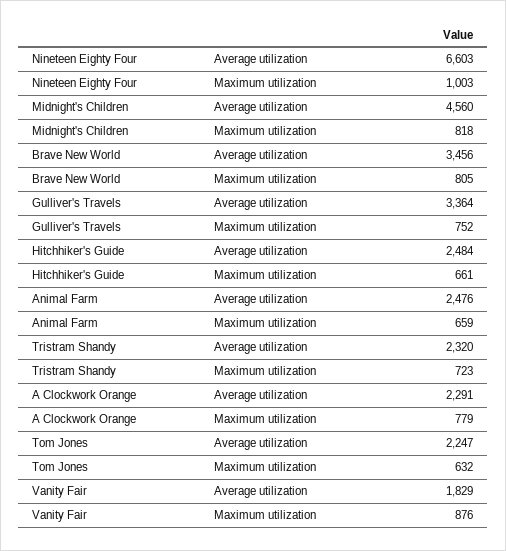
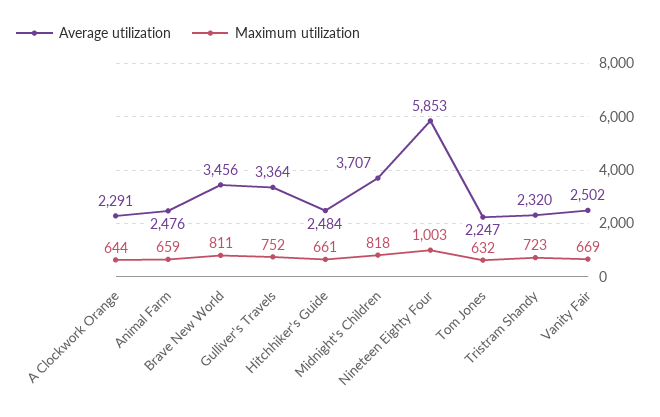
Average utilization, Nineteen Eighty Four: 6603 -> 5853
Average utilization, Midnight's Children: 4560 -> 3707
Maximum utilization, Brave New World: 805 -> 811
Maximum utilization, A Clockwork Orange: 779 -> 644
Average utilization, Vanity Fair: 1829 -> 2502
Maximum utilization, Vanity Fair: 876 -> 669

